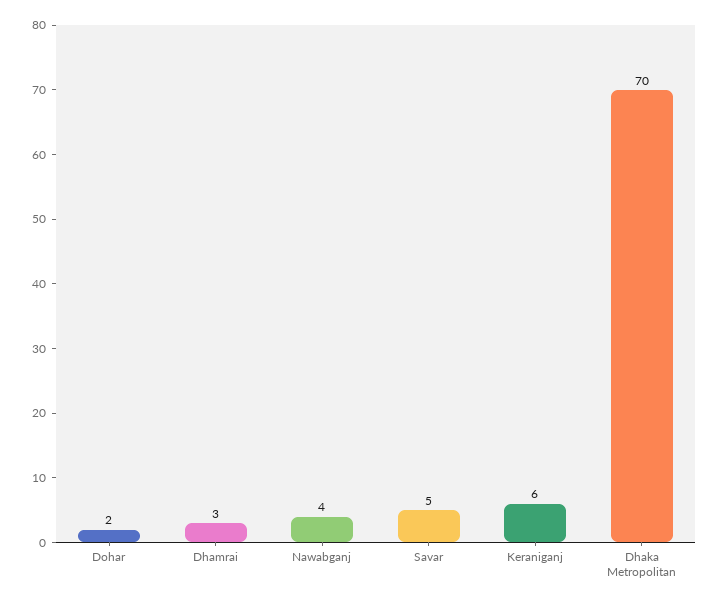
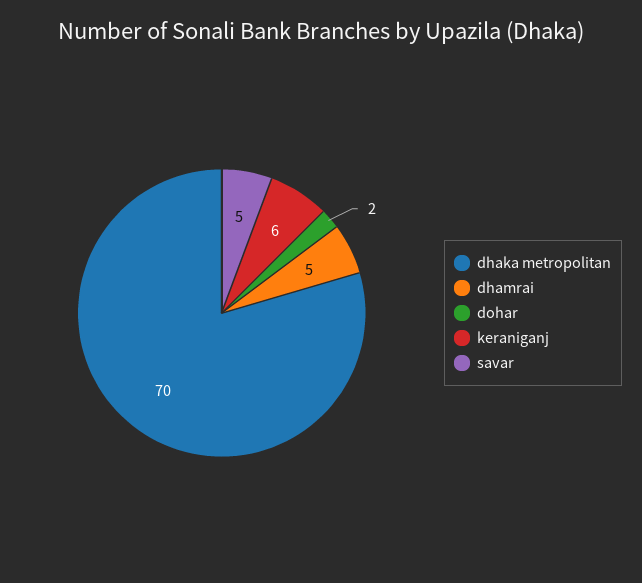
Dhamrai: 3 -> 5
Nawabganj: 4 -> none

